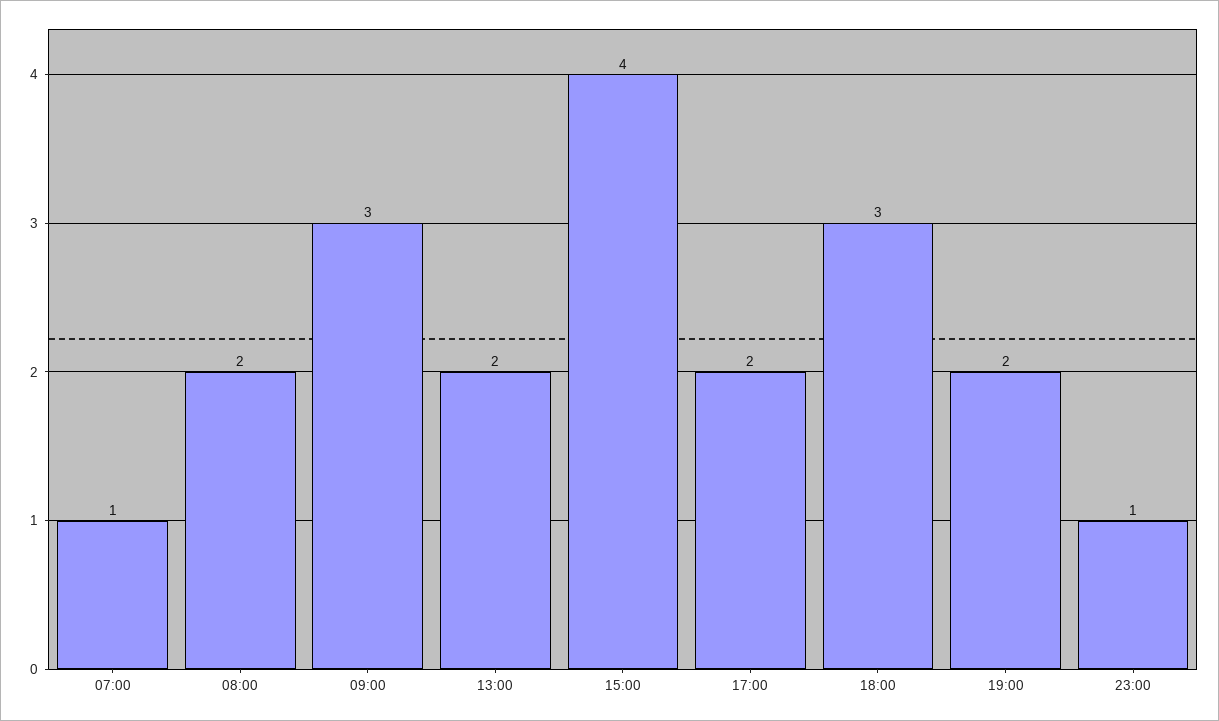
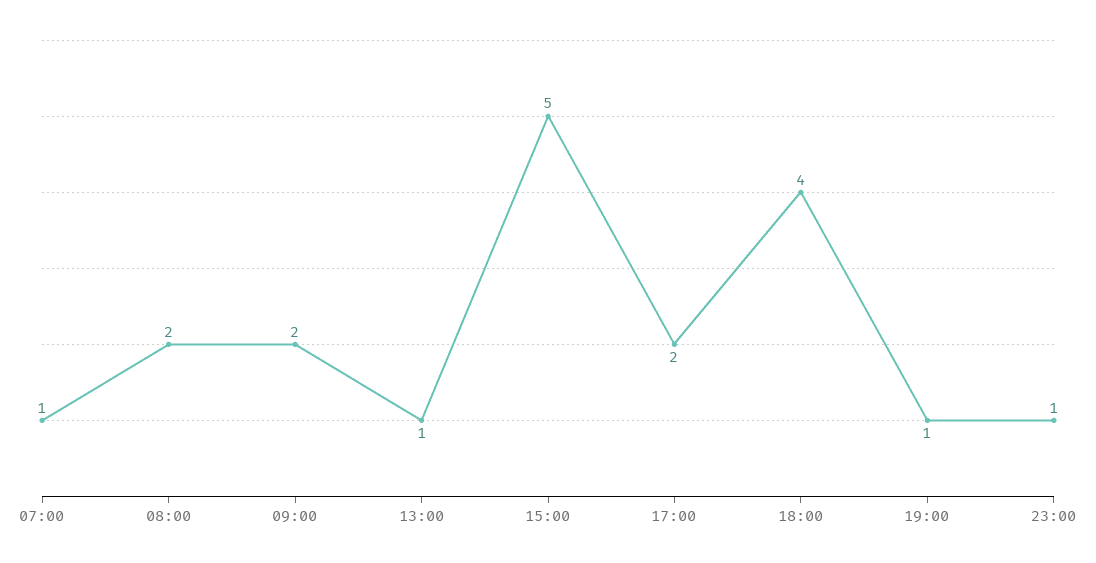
09:00: 3 -> 2
13:00: 2 -> 1
15:00: 4 -> 5
18:00: 3 -> 4
19:00: 2 -> 1

